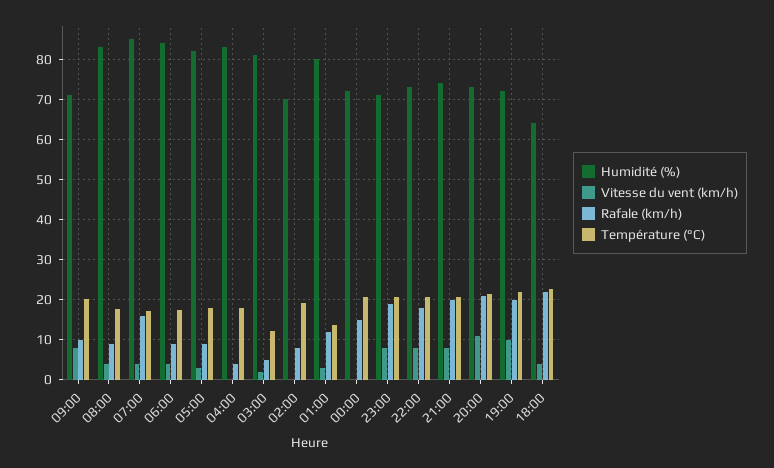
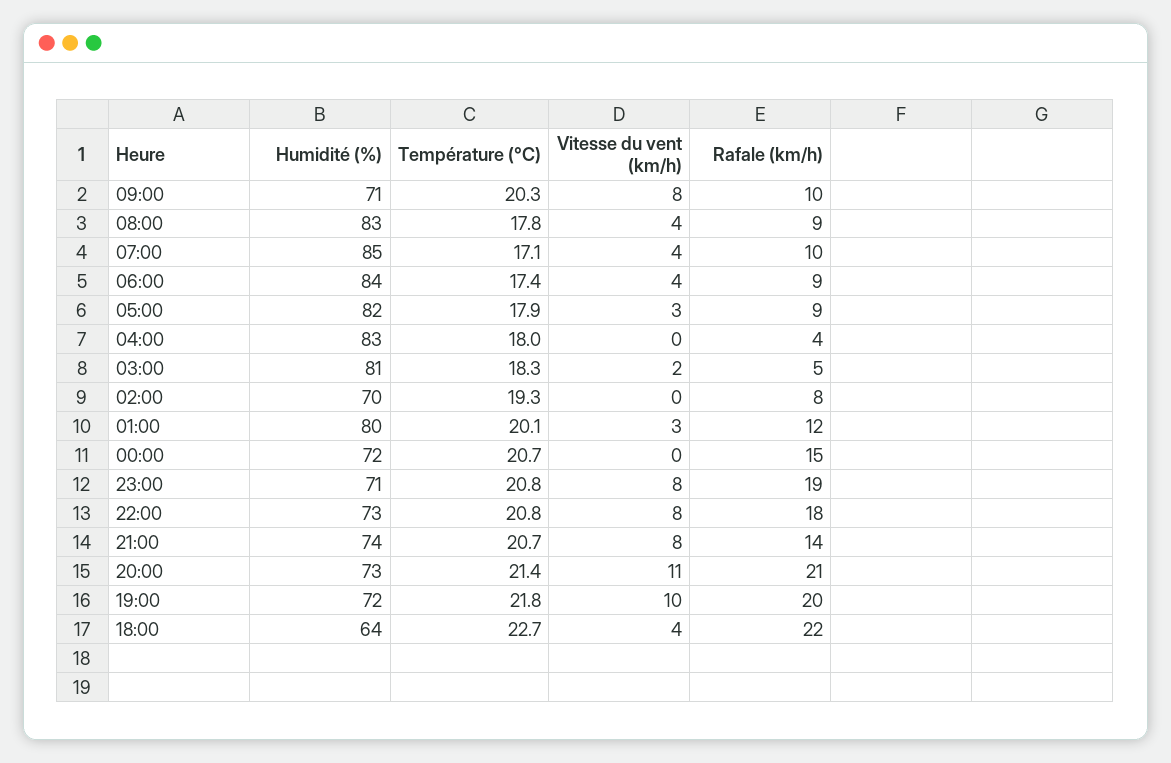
Rafale (km/h), 07:00: 16 -> 10
Température (°C), 03:00: 12 -> 18.3
Température (°C), 01:00: 14 -> 20.1
Rafale (km/h), 21:00: 20 -> 14

